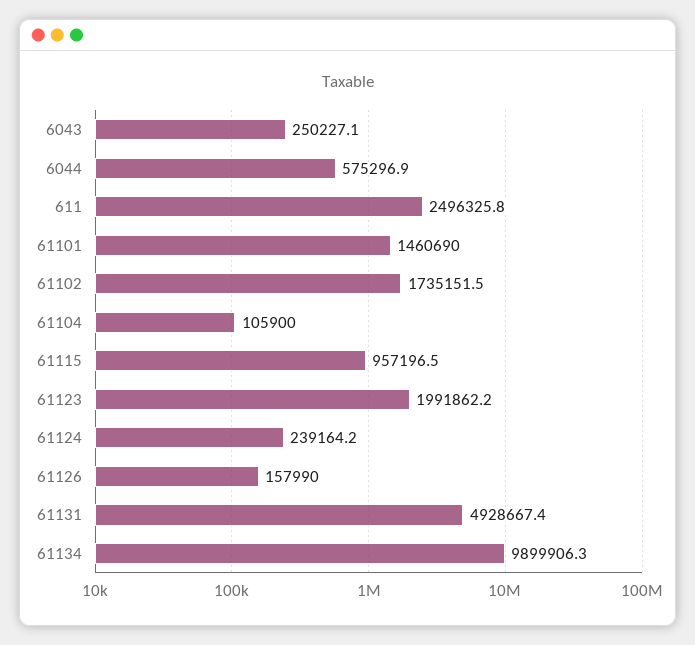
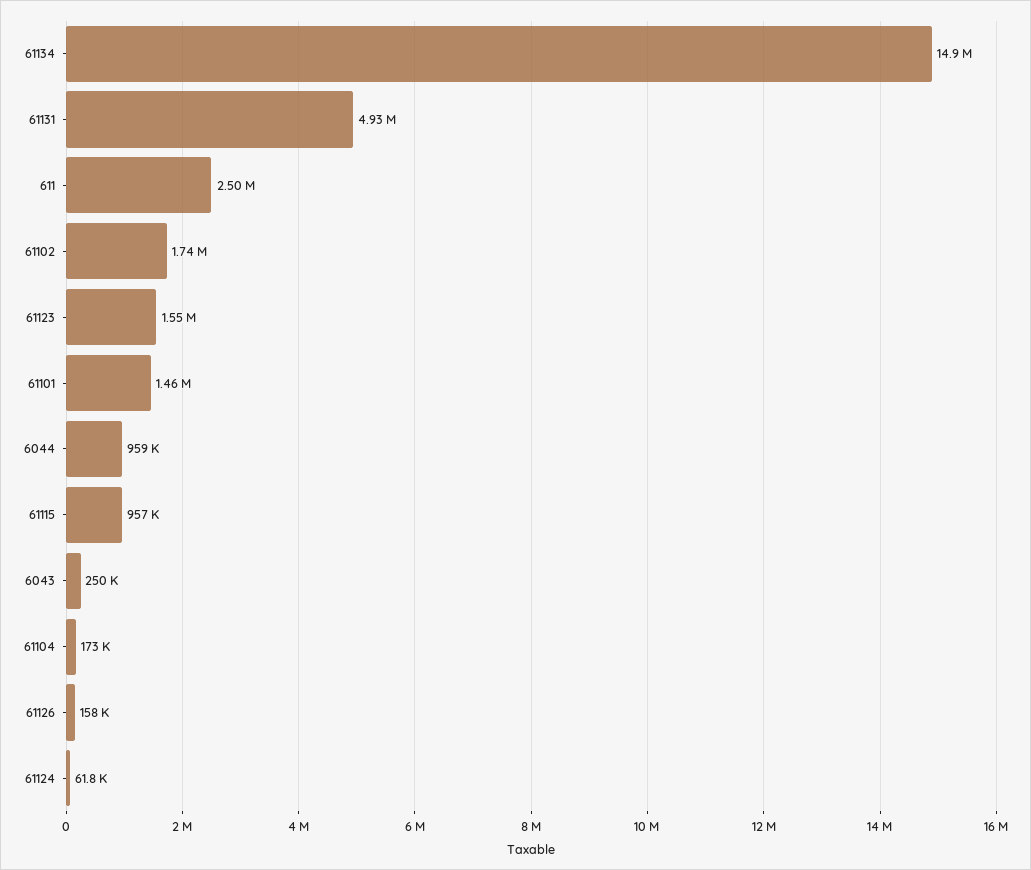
6044: 575296.9 -> 959000
61104: 105900 -> 173000
61123: 1991862.2 -> 1550000
61124: 239164.2 -> 61800
61134: 9899906.3 -> 14900000

